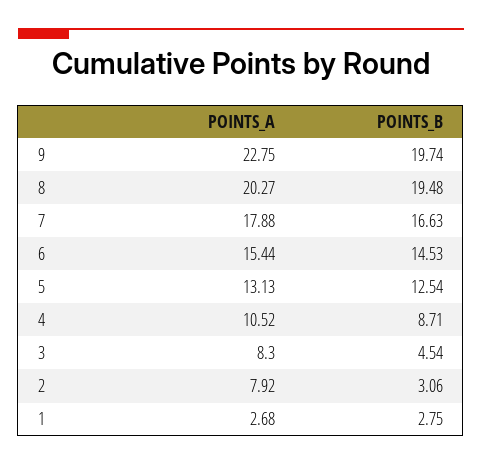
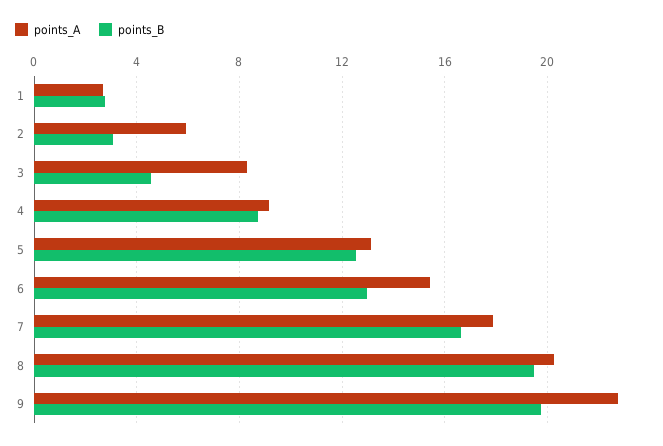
POINTS_B, 6: 14.53 -> 13
POINTS_A, 4: 10.52 -> 9
POINTS_A, 2: 7.92 -> 6

